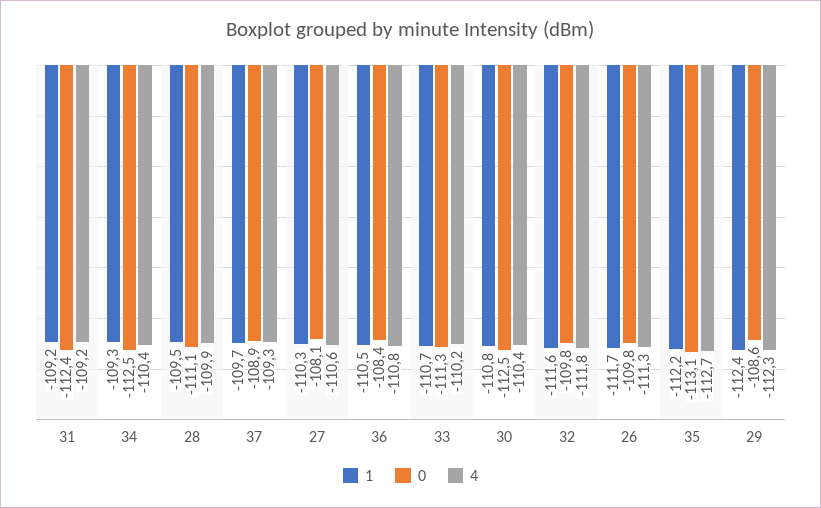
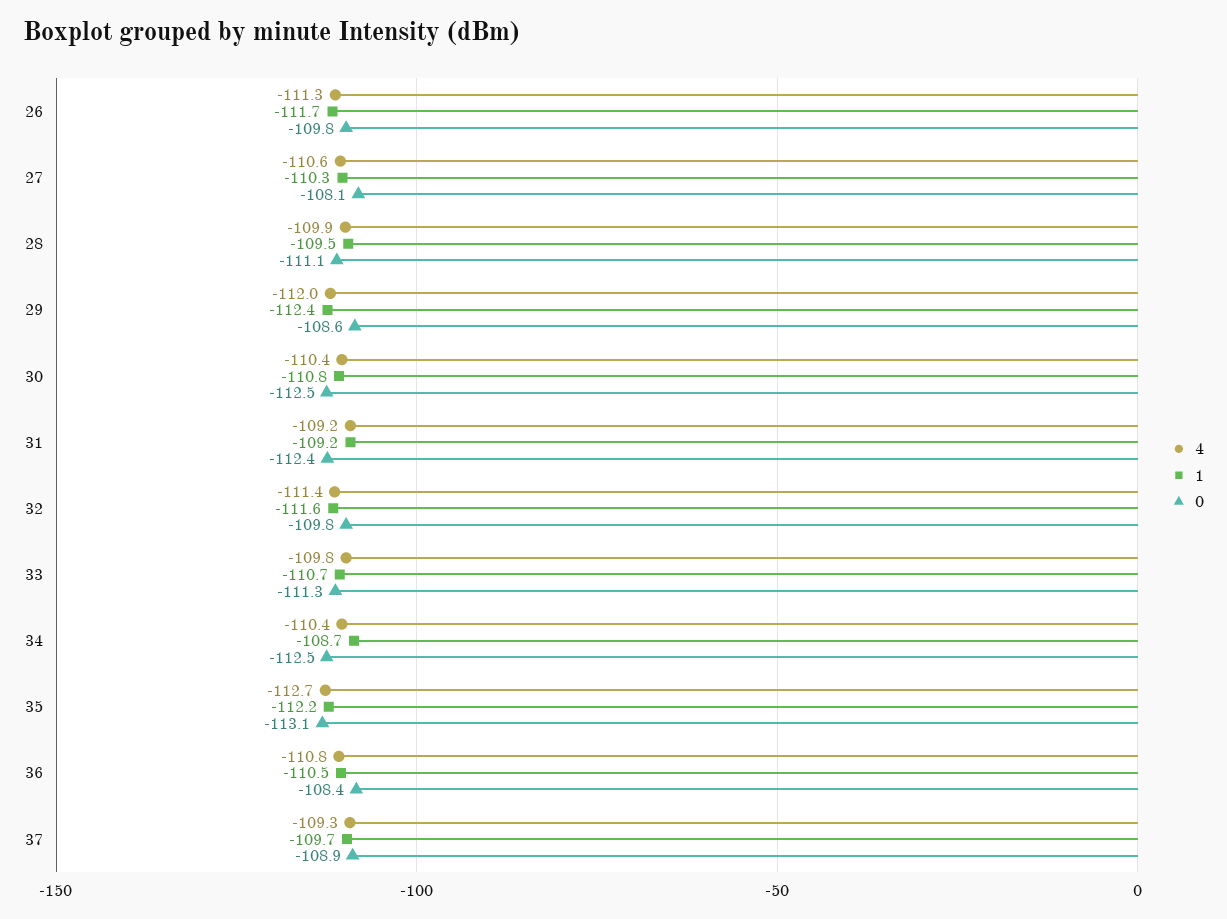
1, 34: -109.3 -> -108.7
4, 33: -110.2 -> -109.8
4, 32: -111.8 -> -111.4
4, 29: -112.3 -> -112

